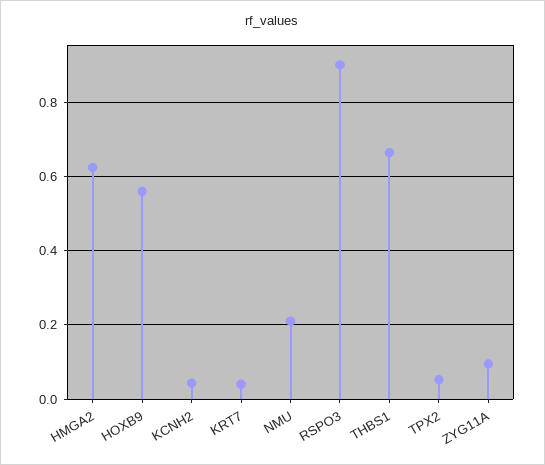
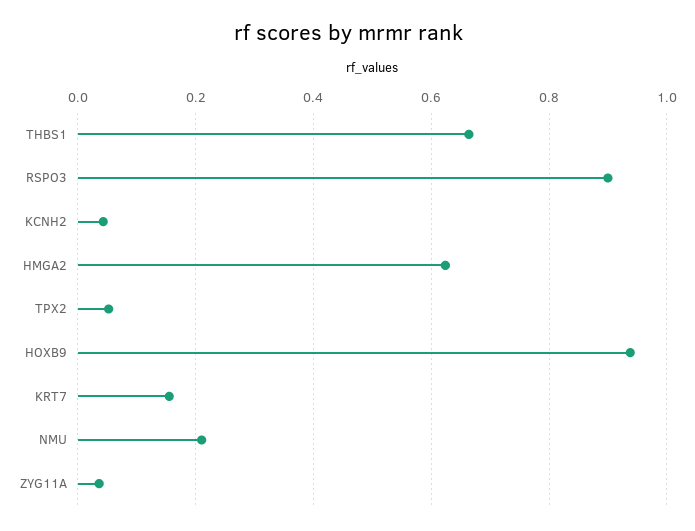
HOXB9: 0.56 -> 0.94
KRT7: 0.04 -> 0.16
ZYG11A: 0.1 -> 0.04

